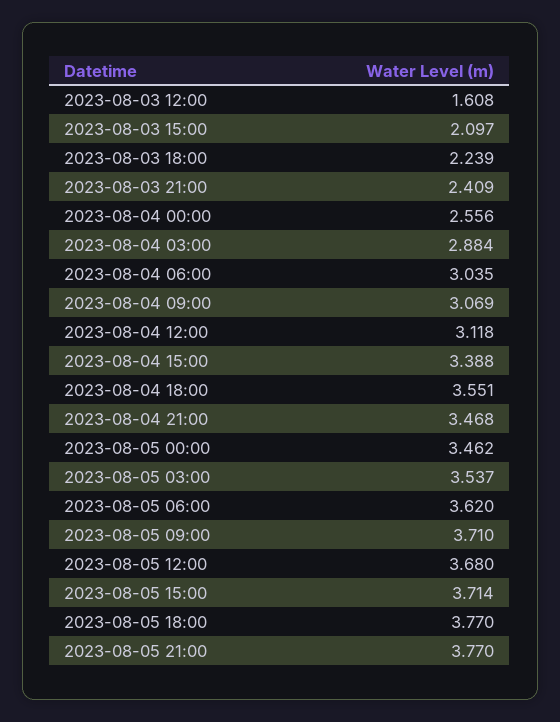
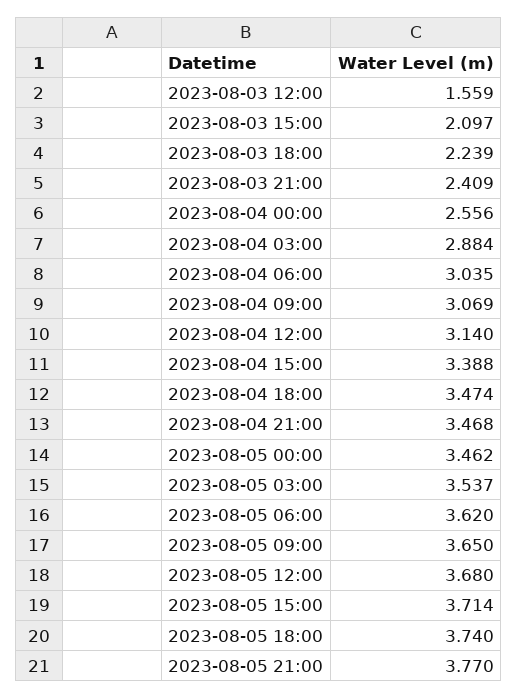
2023-08-03 12:00: 1.608 -> 1.559
2023-08-04 12:00: 3.118 -> 3.14
2023-08-04 18:00: 3.551 -> 3.474
2023-08-05 09:00: 3.71 -> 3.65
2023-08-05 18:00: 3.77 -> 3.74

